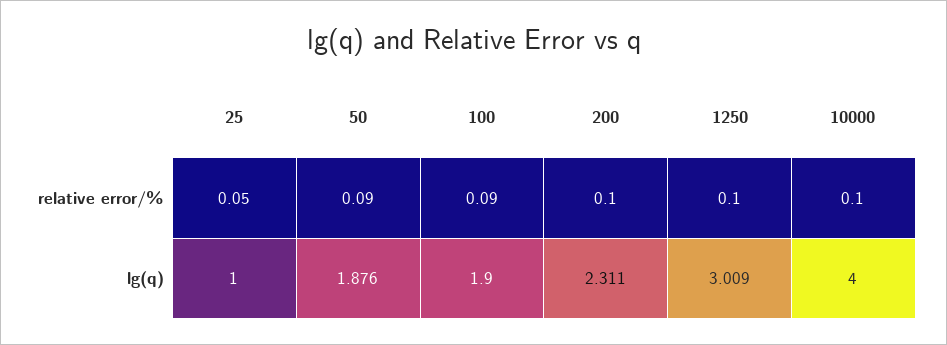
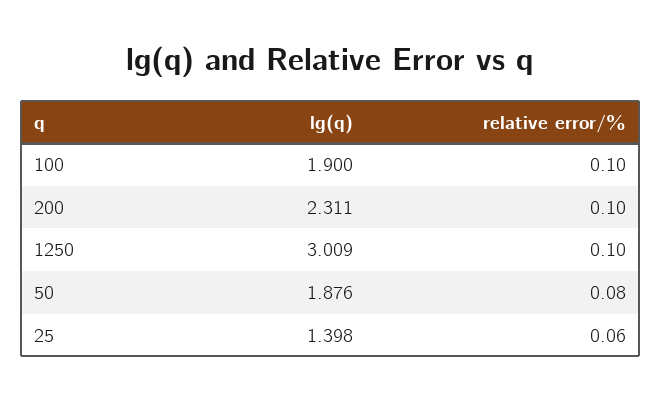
25, relative error/%: 0.05 -> 0.06
50, relative error/%: 0.09 -> 0.08
100, relative error/%: 0.09 -> 0.1
10000, relative error/%: 0.1 -> none
25, lg(q): 1 -> 1.398
10000, lg(q): 4 -> none

